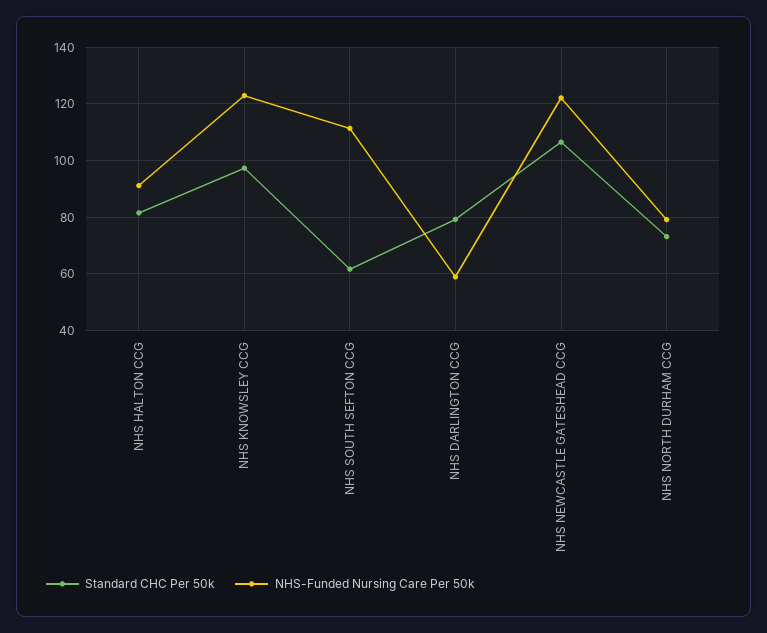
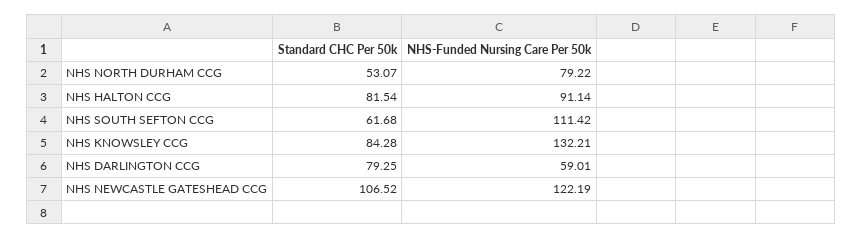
Standard CHC Per 50k, NHS KNOWSLEY CCG: 97.5 -> 84.28
NHS-Funded Nursing Care Per 50k, NHS KNOWSLEY CCG: 122.5 -> 132.21
Standard CHC Per 50k, NHS NORTH DURHAM CCG: 72.5 -> 53.07

